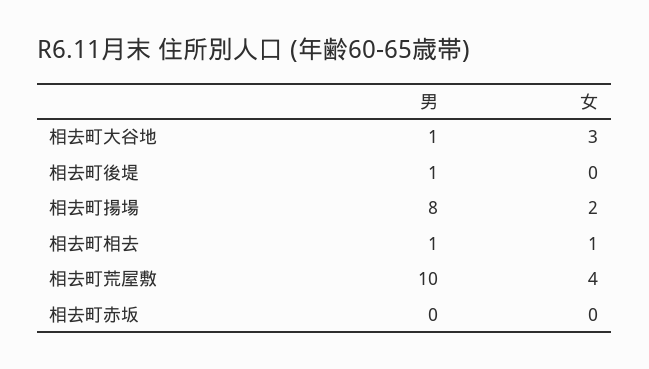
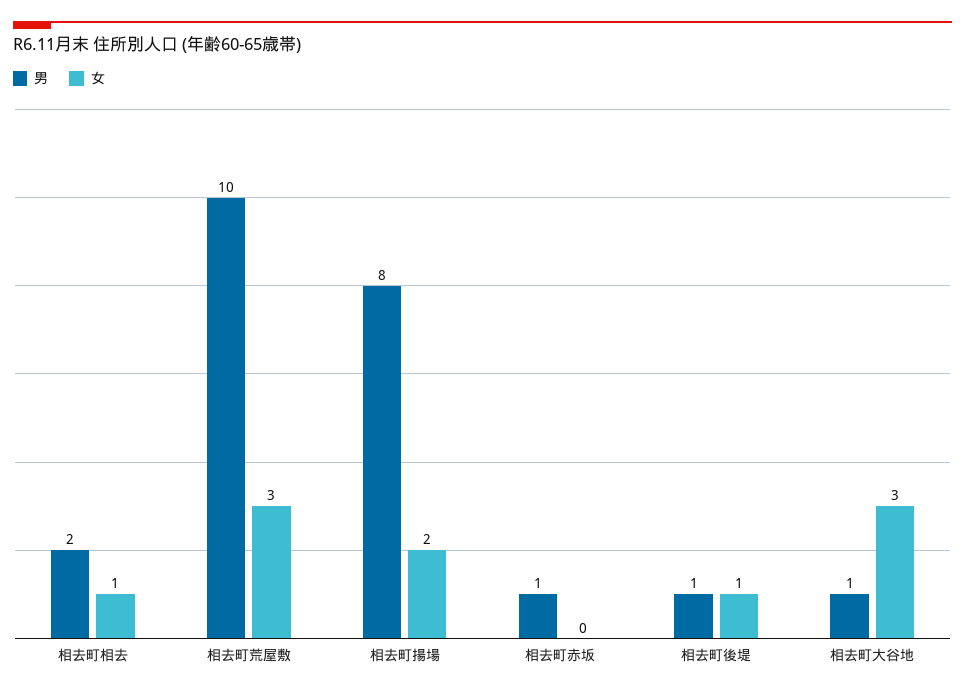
女, 相去町後堤: 0 -> 1
男, 相去町相去: 1 -> 2
女, 相去町荒屋敷: 4 -> 3
男, 相去町赤坂: 0 -> 1

